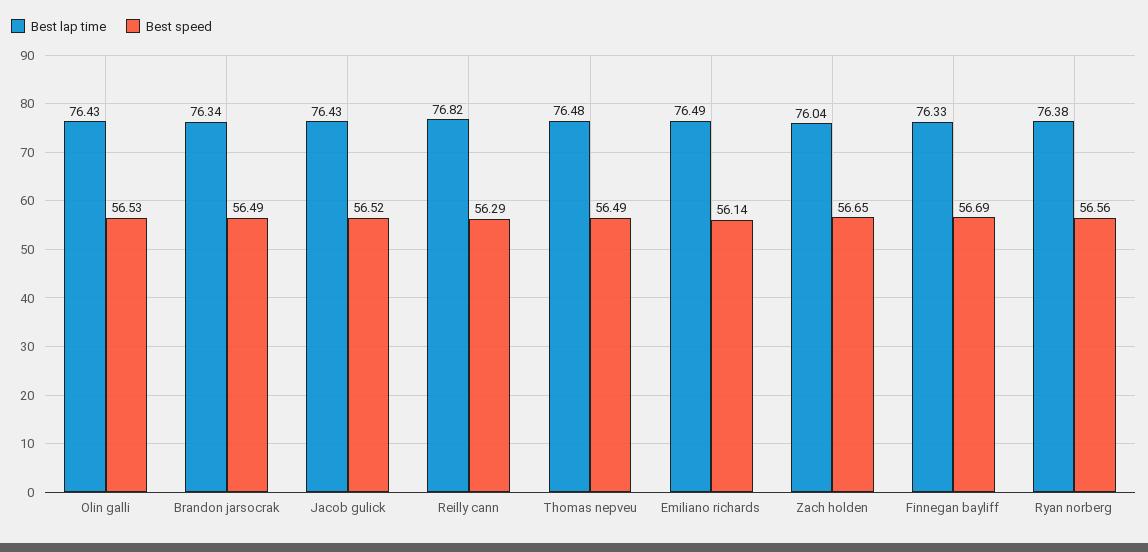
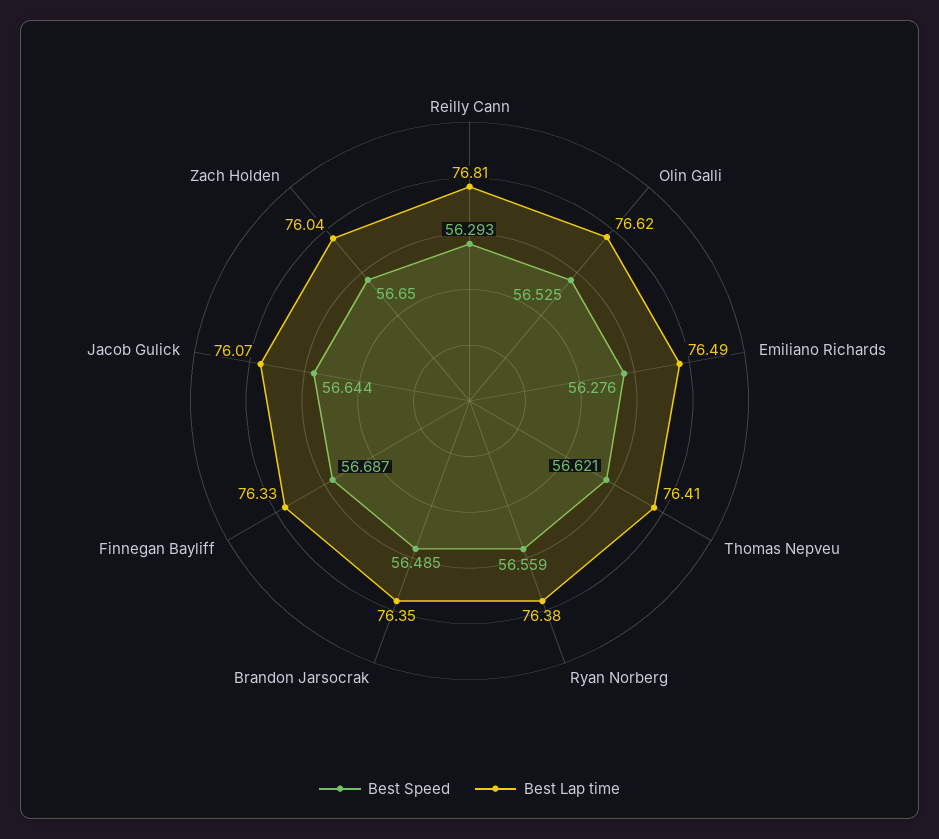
Best lap time, Olin galli: 76.43 -> 76.62
Best lap time, Brandon jarsocrak: 76.34 -> 76.35
Best lap time, Jacob gulick: 76.43 -> 76.07
Best speed, Jacob gulick: 56.52 -> 56.644
Best lap time, Reilly cann: 76.82 -> 76.81
Best lap time, Thomas nepveu: 76.48 -> 76.41
Best speed, Thomas nepveu: 56.49 -> 56.621
Best speed, Emiliano richards: 56.14 -> 56.276

